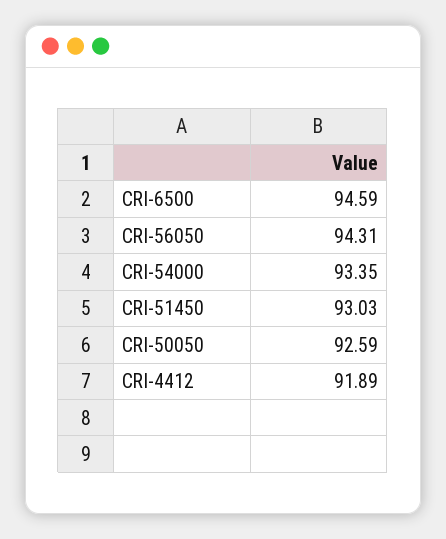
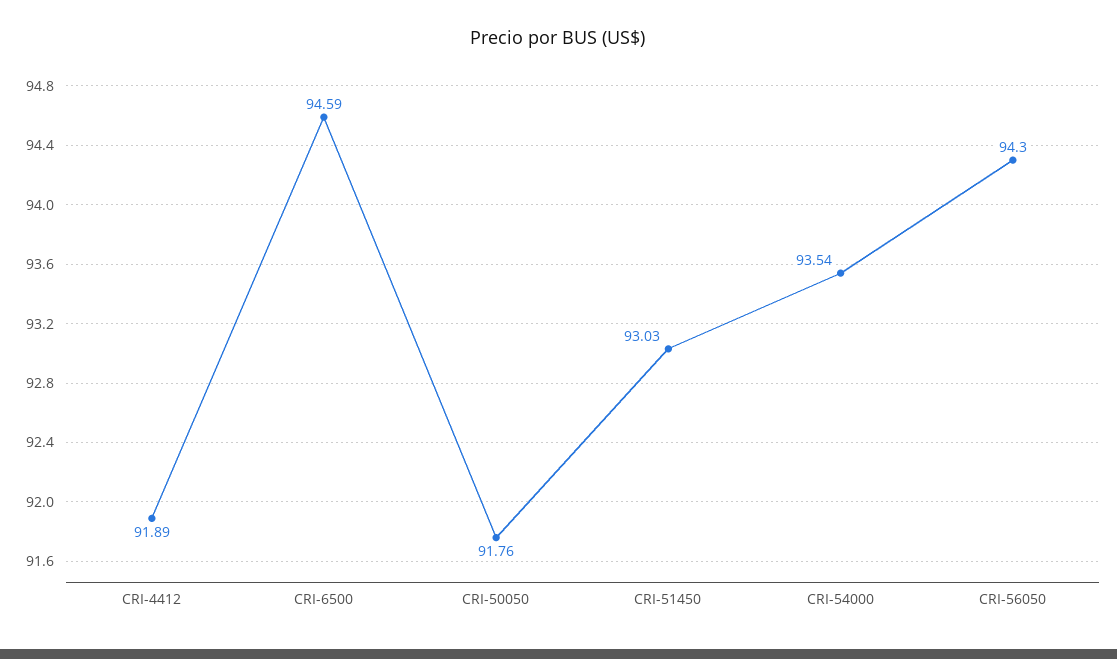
CRI-56050: 94.31 -> 94.3
CRI-54000: 93.35 -> 93.54
CRI-50050: 92.59 -> 91.76

